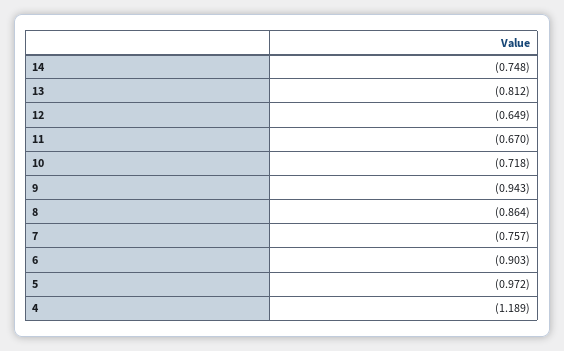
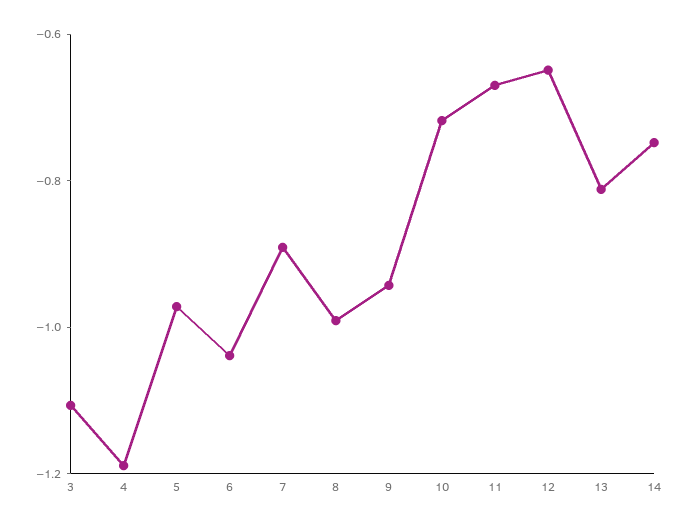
8: -0.864 -> -1
7: -0.757 -> -0.9
6: -0.903 -> -1.05
3: none -> -1.1

